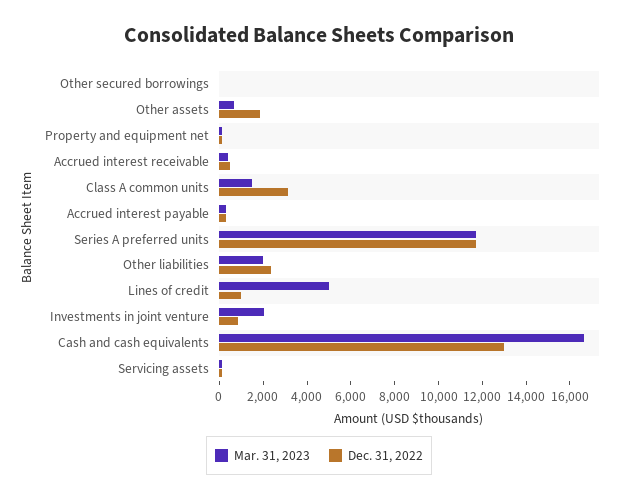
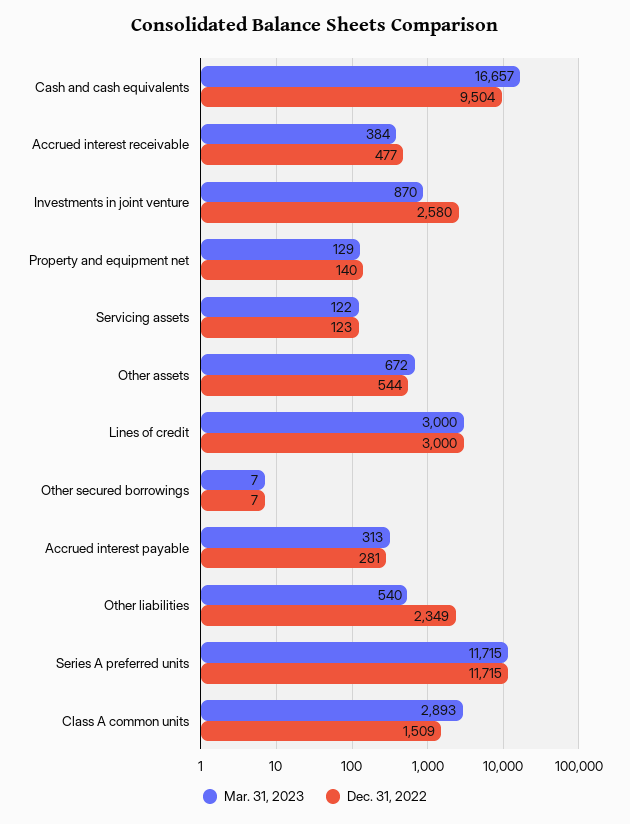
Dec. 31, 2022, Other assets: 2000 -> 544
Mar. 31, 2023, Class A common units: 1500 -> 2893
Dec. 31, 2022, Class A common units: 3000 -> 1509
Mar. 31, 2023, Other liabilities: 2000 -> 540
Mar. 31, 2023, Lines of credit: 5000 -> 3000
Dec. 31, 2022, Lines of credit: 1000 -> 3000
Mar. 31, 2023, Investments in joint venture: 2000 -> 870
Dec. 31, 2022, Investments in joint venture: 1000 -> 2580
Dec. 31, 2022, Cash and cash equivalents: 13000 -> 9504

